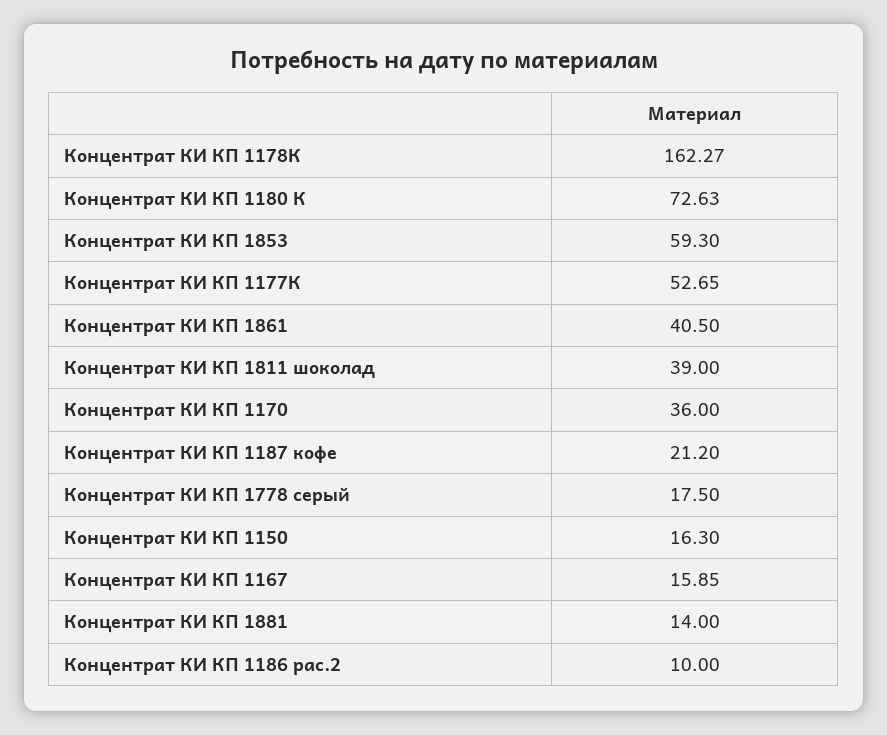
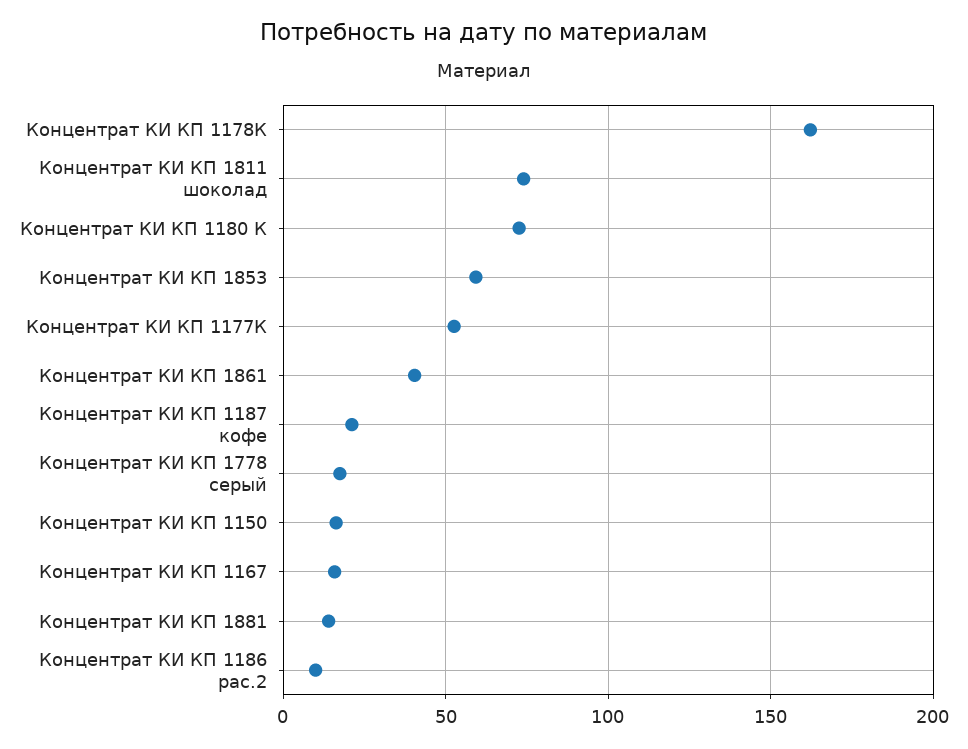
Концентрат КИ КП 1811 шоколад: 39 -> 75
Концентрат КИ КП 1170: 36 -> none

